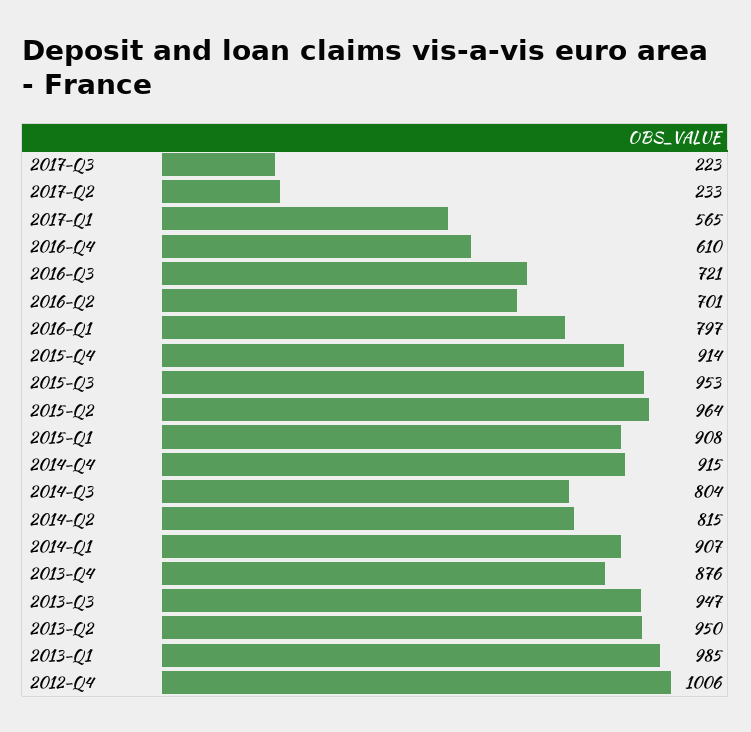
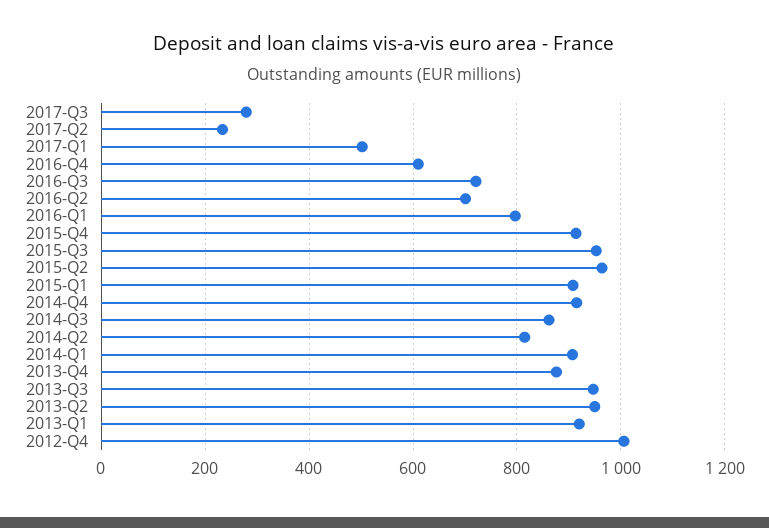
2017-Q3: 223 -> 280
2017-Q1: 565 -> 500
2014-Q3: 804 -> 860
2013-Q1: 985 -> 920

